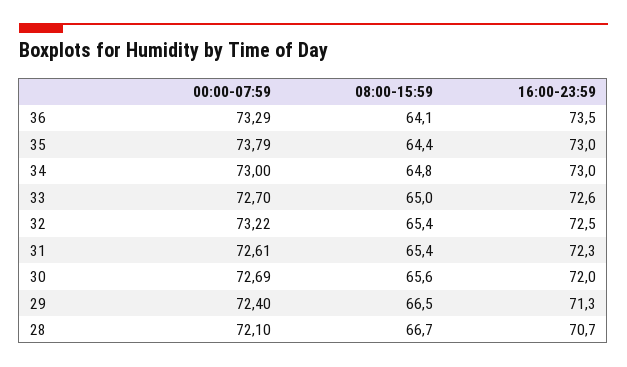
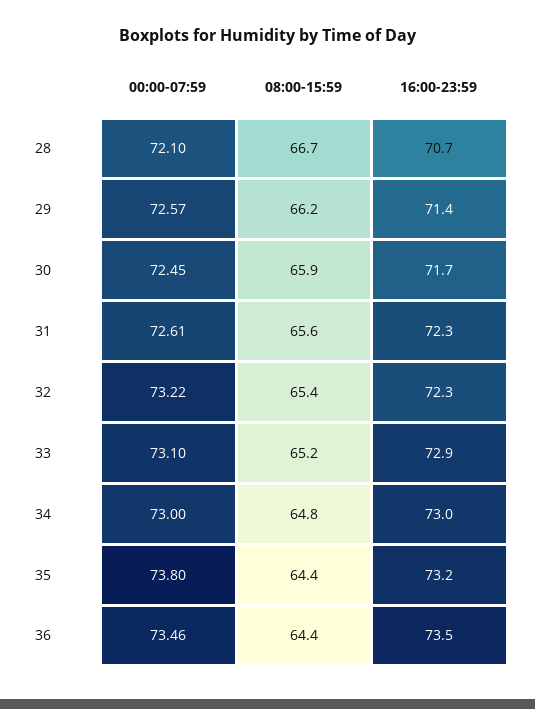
00:00-07:59, 36: 73.29 -> 73.46
08:00-15:59, 36: 64.1 -> 64.4
00:00-07:59, 35: 73.79 -> 73.8
16:00-23:59, 35: 73 -> 73.2
00:00-07:59, 33: 72.7 -> 73.1
08:00-15:59, 33: 65 -> 65.2
16:00-23:59, 33: 72.6 -> 72.9
16:00-23:59, 32: 72.5 -> 72.3
08:00-15:59, 31: 65.4 -> 65.6
00:00-07:59, 30: 72.69 -> 72.45
08:00-15:59, 30: 65.6 -> 65.9
16:00-23:59, 30: 72 -> 71.7
00:00-07:59, 29: 72.4 -> 72.57
08:00-15:59, 29: 66.5 -> 66.2
16:00-23:59, 29: 71.3 -> 71.4

